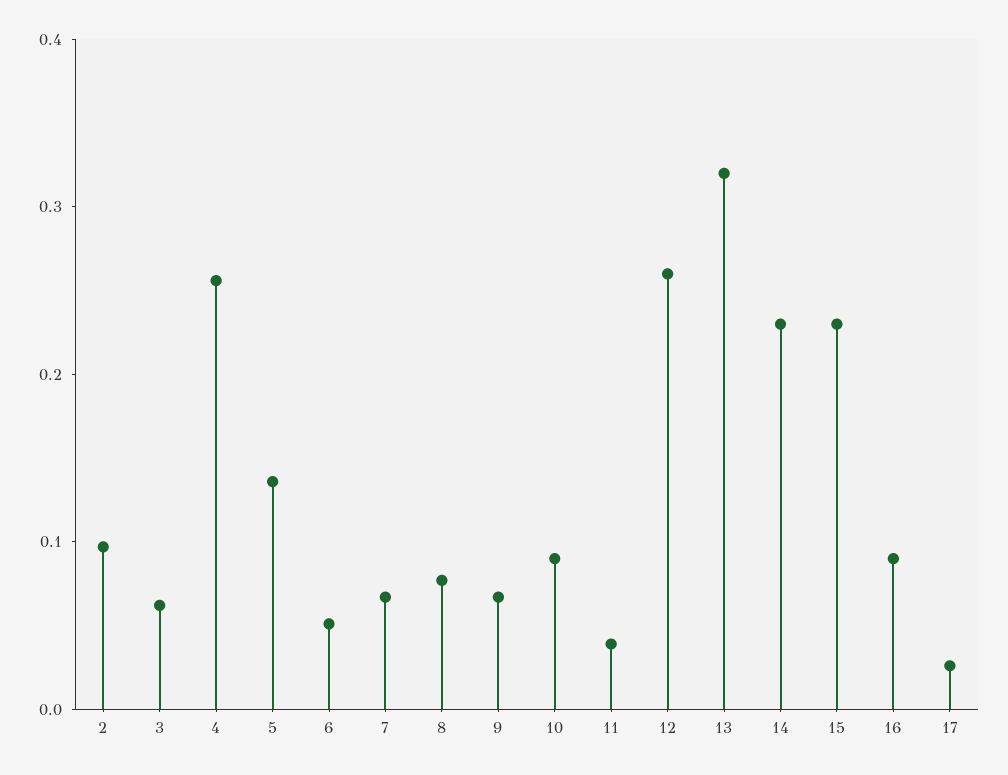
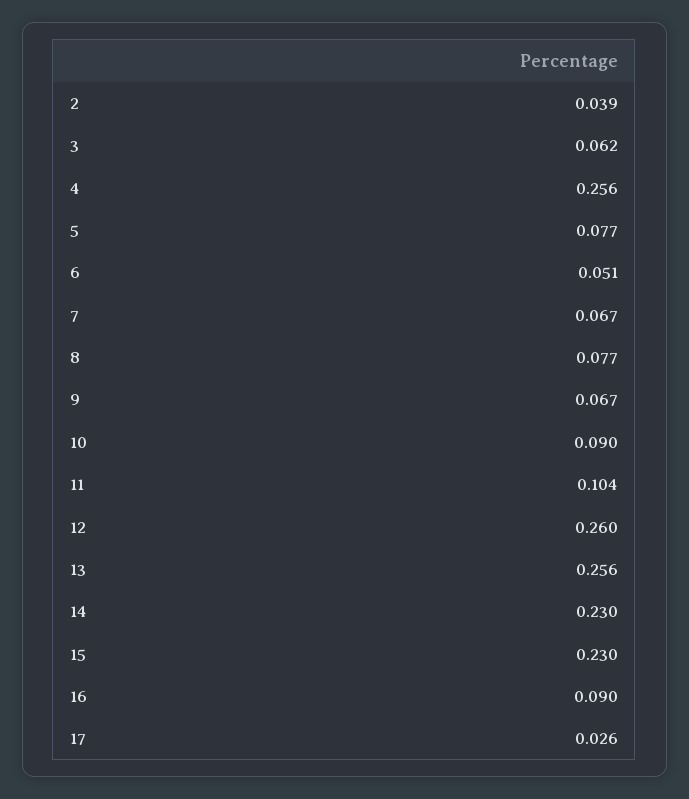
2: 0.1 -> 0.039
5: 0.14 -> 0.077
11: 0.04 -> 0.104
13: 0.32 -> 0.256

